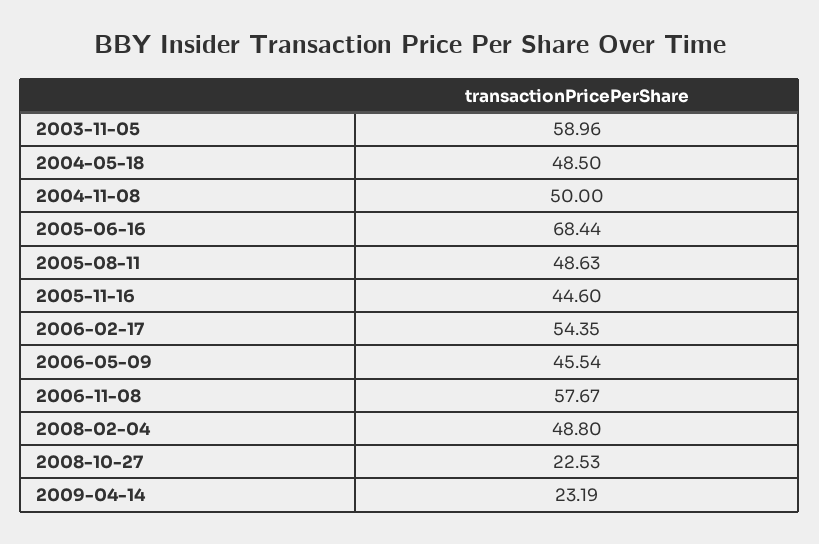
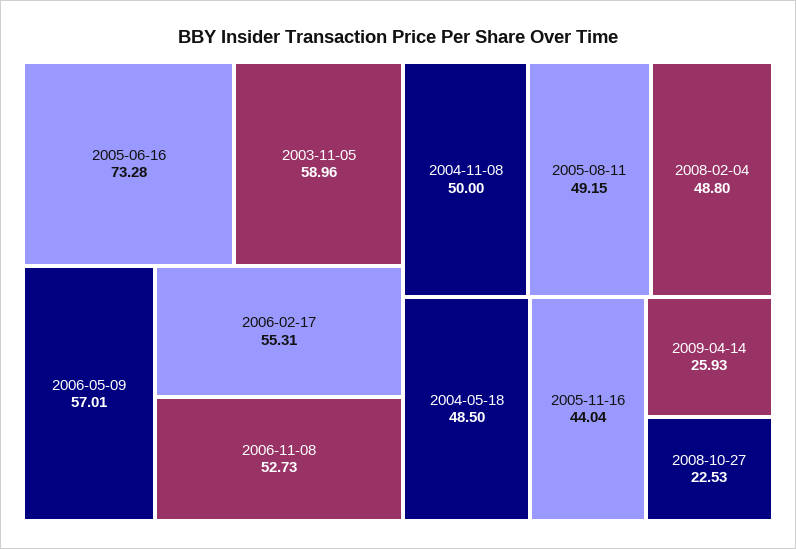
2005-06-16: 68.44 -> 73.28
2005-08-11: 48.63 -> 49.15
2005-11-16: 44.6 -> 44.04
2006-02-17: 54.35 -> 55.31
2006-05-09: 45.54 -> 57.01
2006-11-08: 57.67 -> 52.73
2009-04-14: 23.19 -> 25.93

